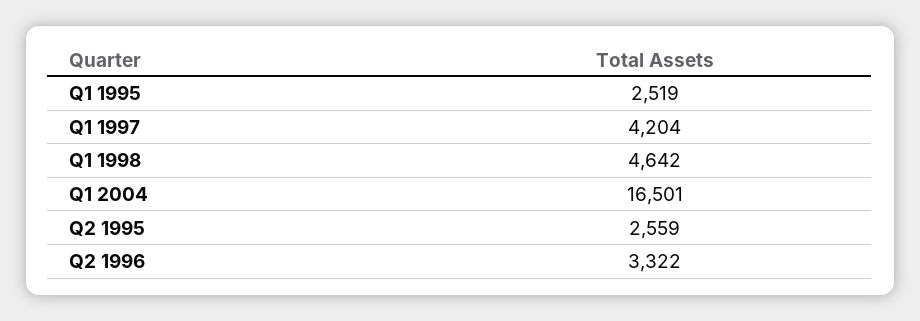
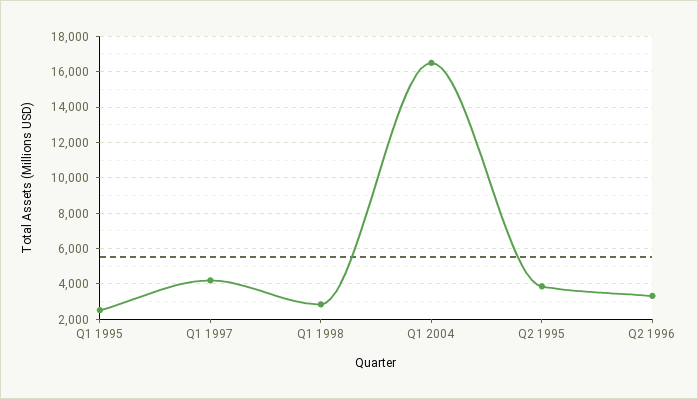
Q1 1998: 4642 -> 3000
Q2 1995: 2559 -> 4000

